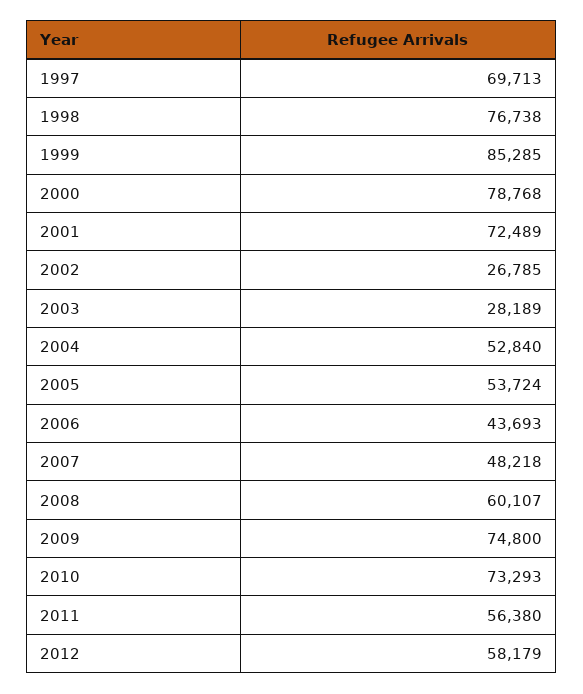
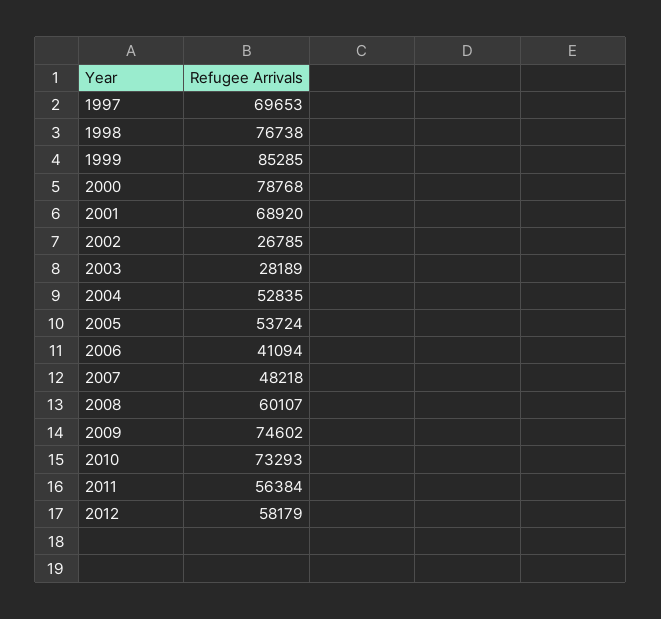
1997: 69713 -> 69653
2001: 72489 -> 68920
2004: 52840 -> 52835
2006: 43693 -> 41094
2009: 74800 -> 74602
2011: 56380 -> 56384

